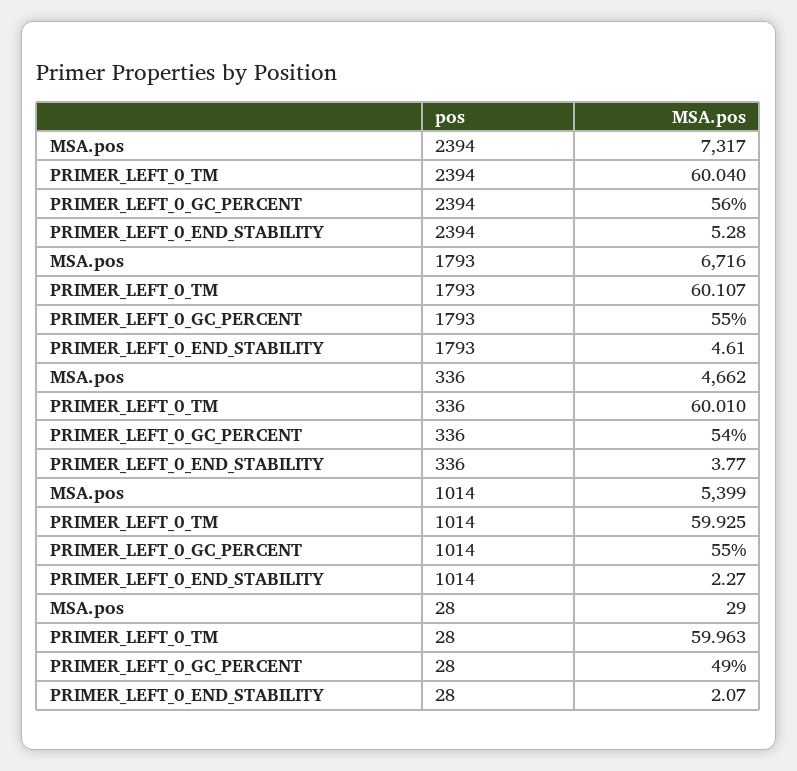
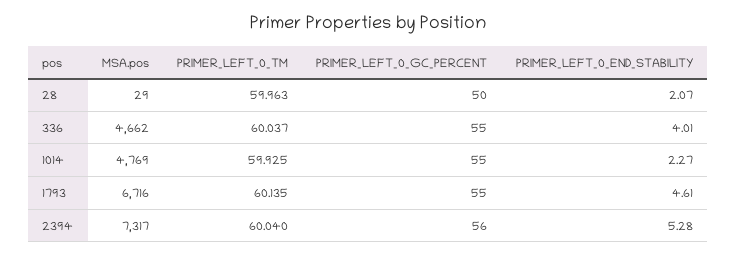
PRIMER_LEFT_0_TM, 1793: 60.107 -> 60.135
PRIMER_LEFT_0_TM, 336: 60.01 -> 60.037
PRIMER_LEFT_0_GC_PERCENT, 336: 54 -> 55
PRIMER_LEFT_0_END_STABILITY, 336: 3.77 -> 4.01
MSA.pos, 1014: 5399 -> 4769
PRIMER_LEFT_0_GC_PERCENT, 28: 49 -> 50

